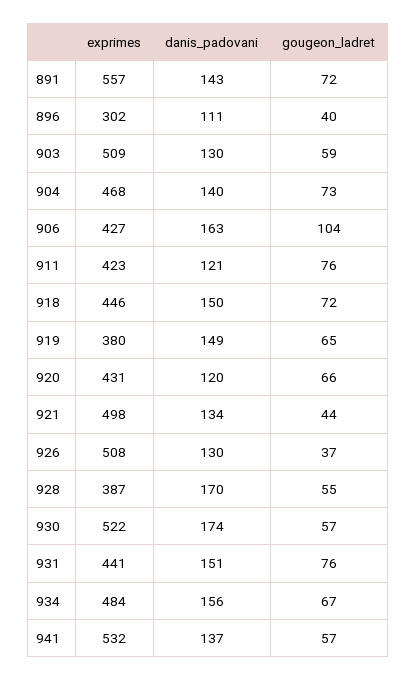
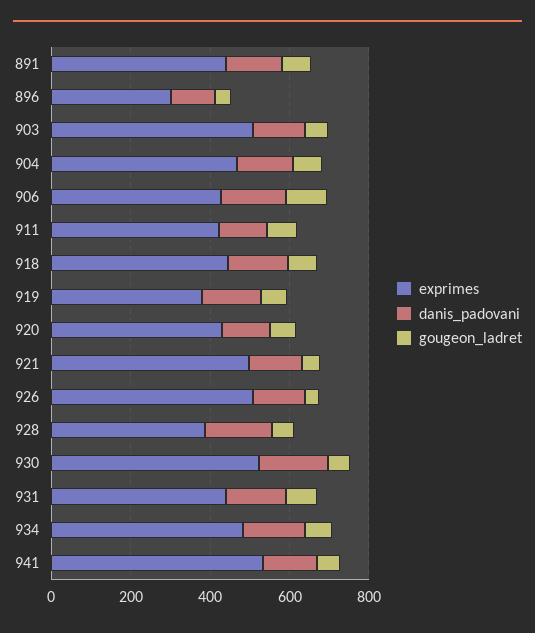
exprimes, 891: 557 -> 450

